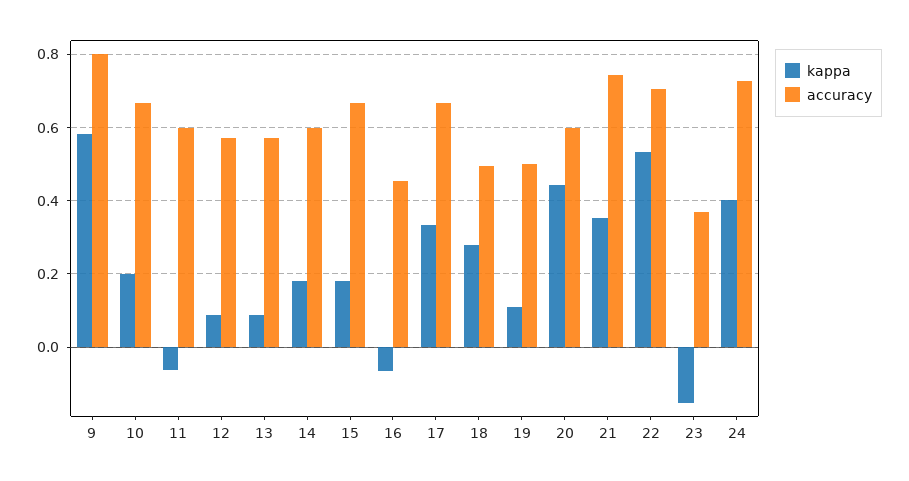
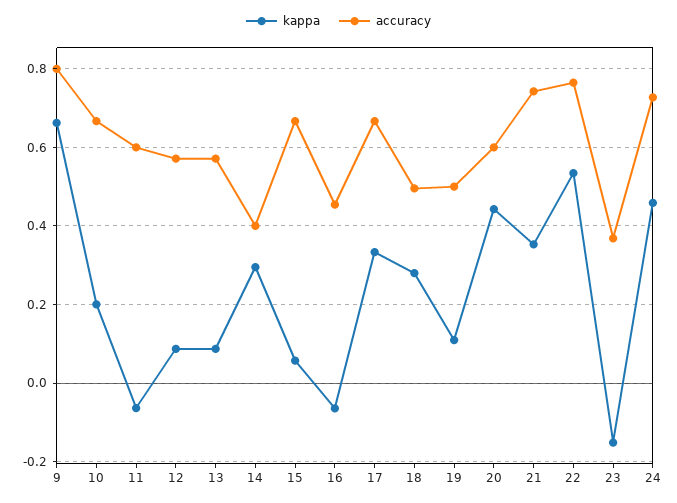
kappa, 9: 0.58 -> 0.66
kappa, 14: 0.18 -> 0.3
accuracy, 14: 0.6 -> 0.4
kappa, 15: 0.18 -> 0.06
accuracy, 22: 0.7 -> 0.76
kappa, 24: 0.4 -> 0.46

